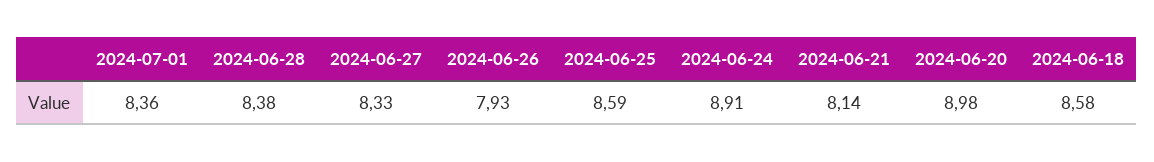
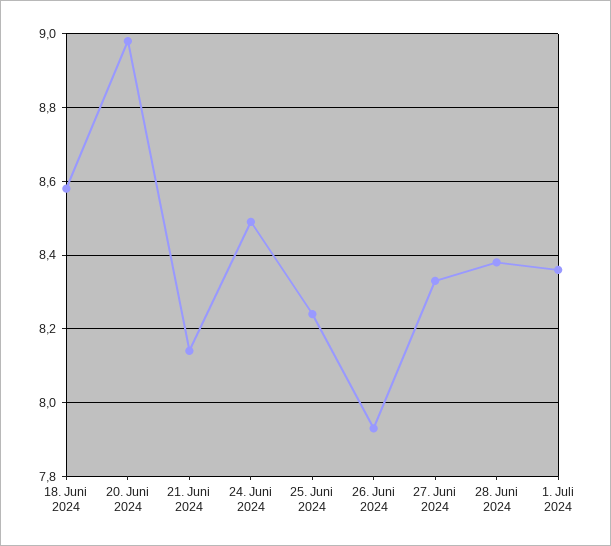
2024-06-25: 8.59 -> 8.25
2024-06-24: 8.91 -> 8.5

